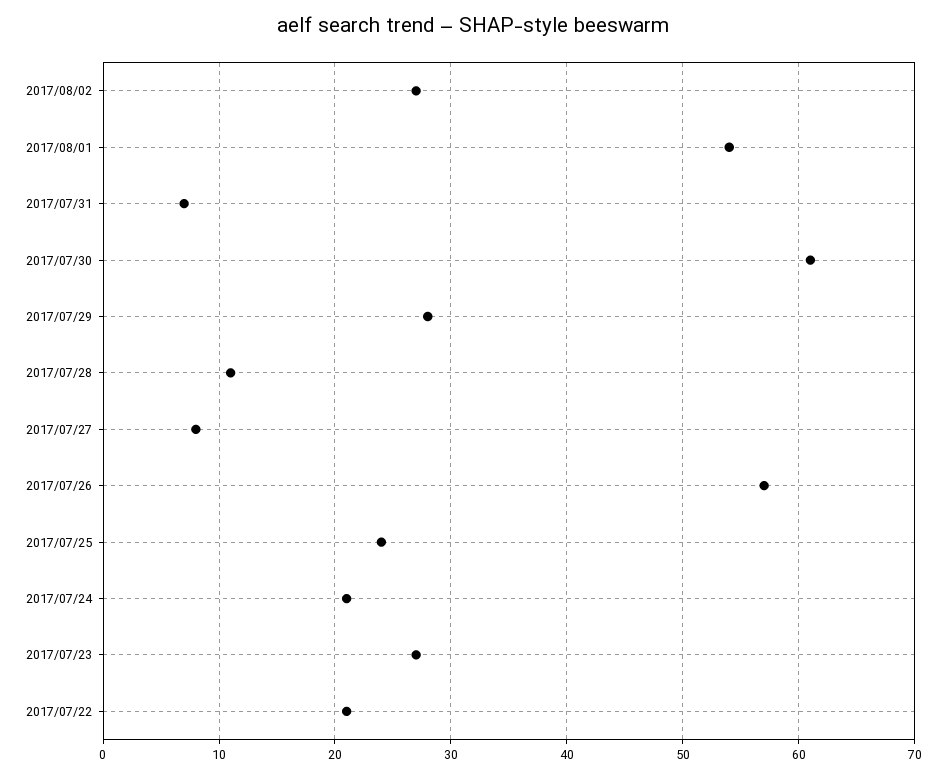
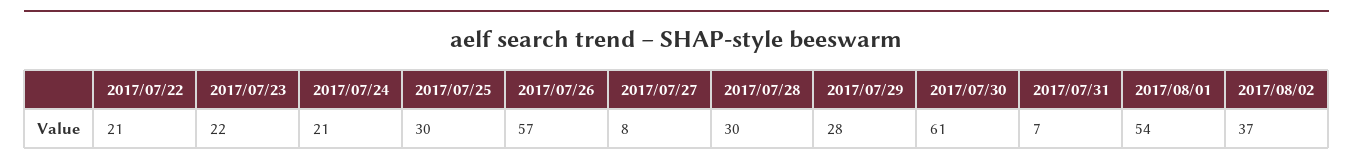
2017/08/02: 27 -> 37
2017/07/28: 11 -> 30
2017/07/25: 24 -> 30
2017/07/23: 27 -> 22

